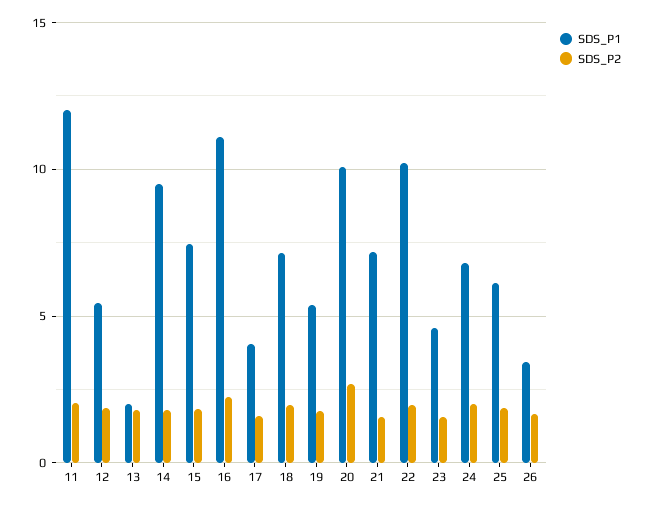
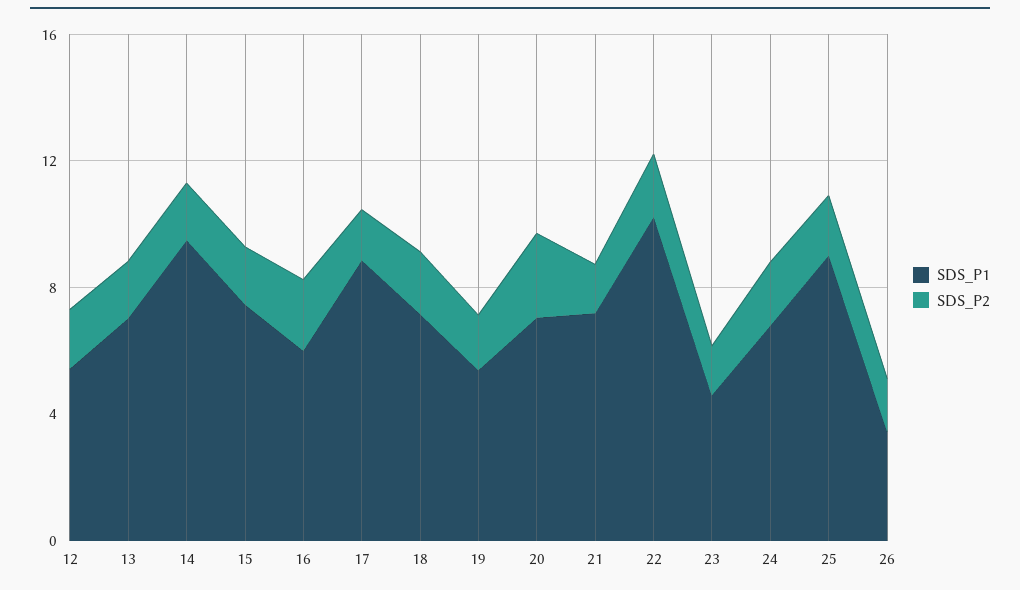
SDS_P1, 11: 12 -> none
SDS_P2, 11: 2 -> none
SDS_P1, 13: 2 -> 7
SDS_P1, 16: 11 -> 6
SDS_P1, 17: 4 -> 9
SDS_P1, 20: 10 -> 7
SDS_P1, 25: 6 -> 9

